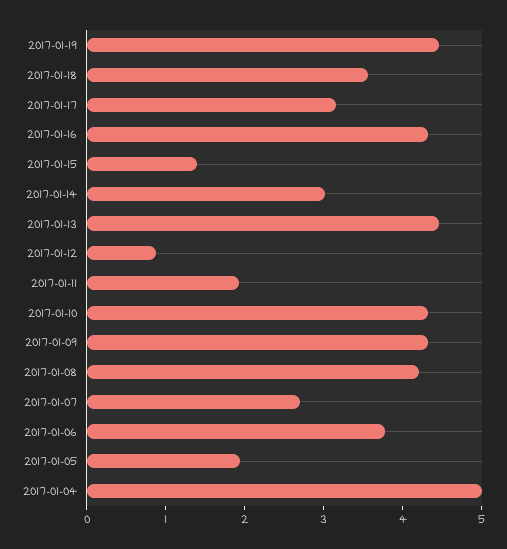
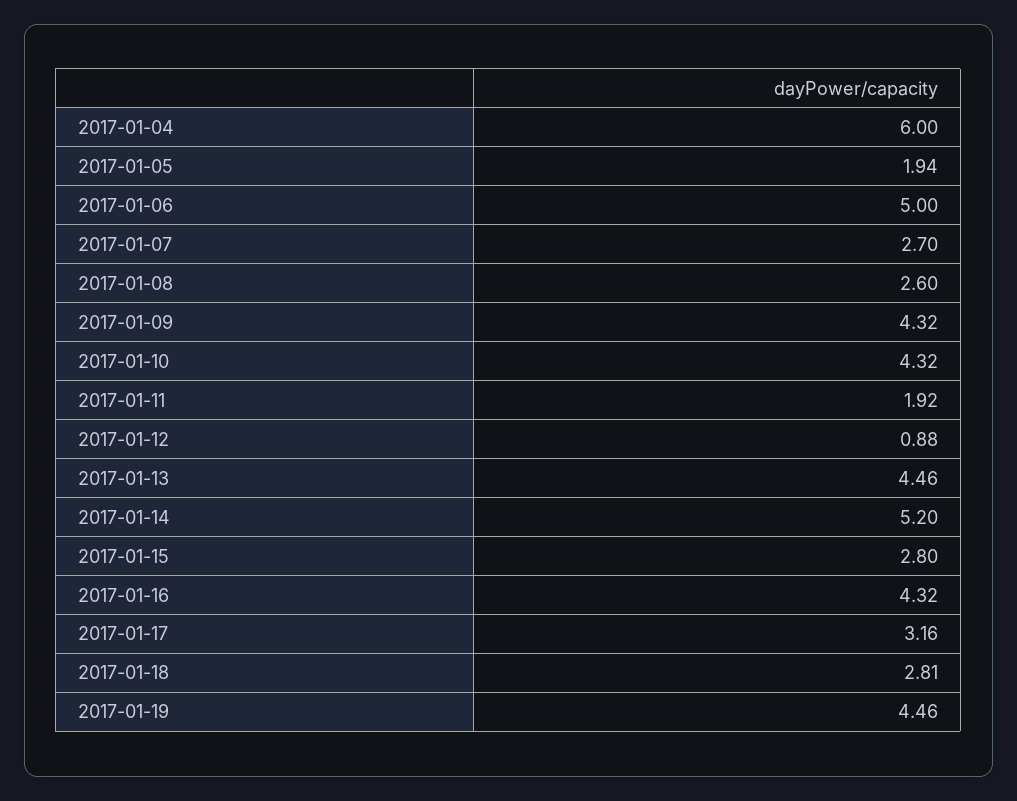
2017-01-18: 3.6 -> 2.81
2017-01-15: 1.4 -> 2.8
2017-01-14: 3 -> 5.2
2017-01-08: 4.2 -> 2.6
2017-01-06: 3.8 -> 5
2017-01-04: 5 -> 6

